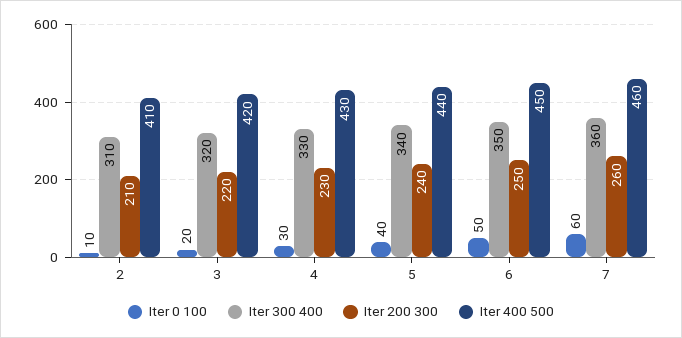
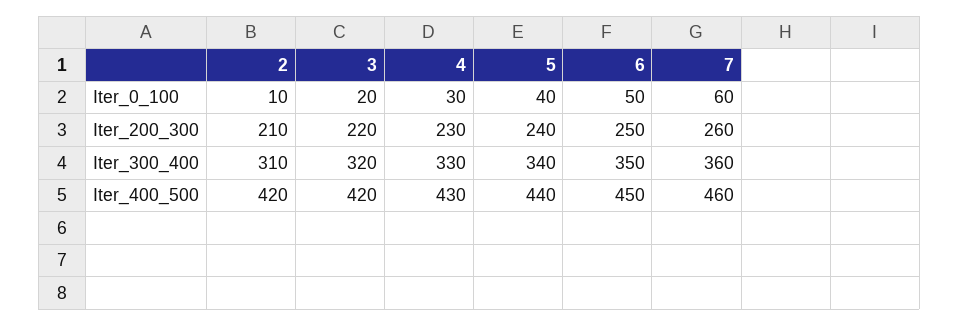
Iter 400 500, 2: 410 -> 420

